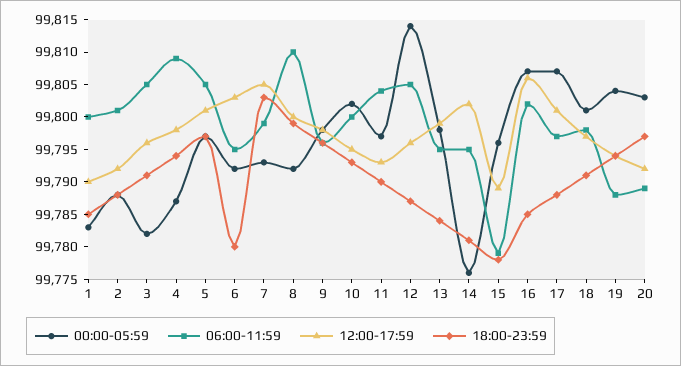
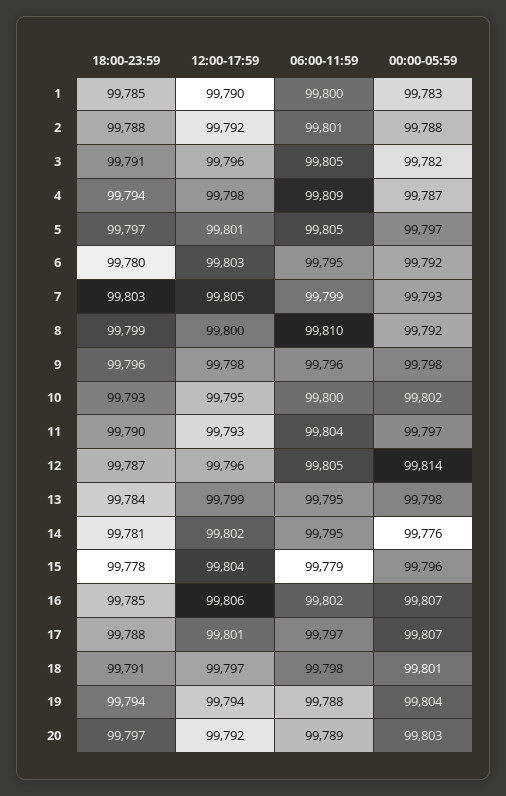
12:00-17:59, 15: 99790 -> 99804

